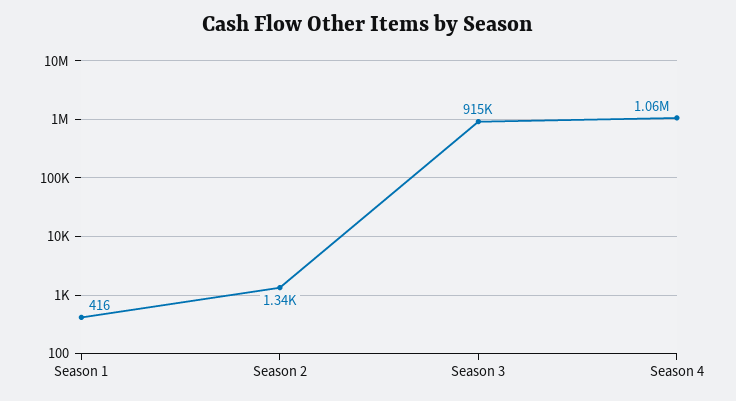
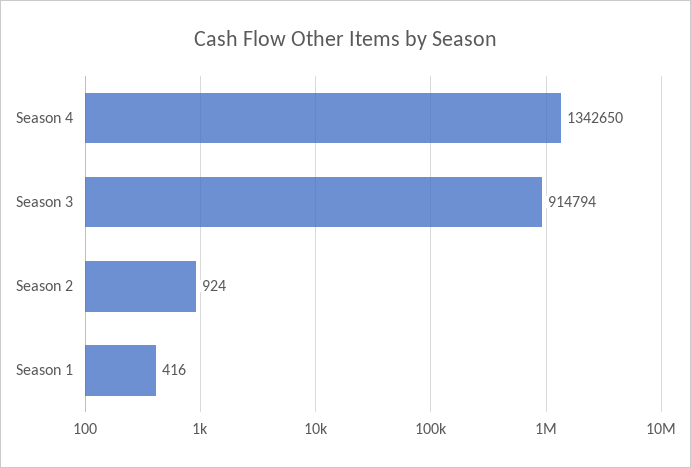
Season 2: 1340 -> 924
Season 4: 1060000 -> 1342650

